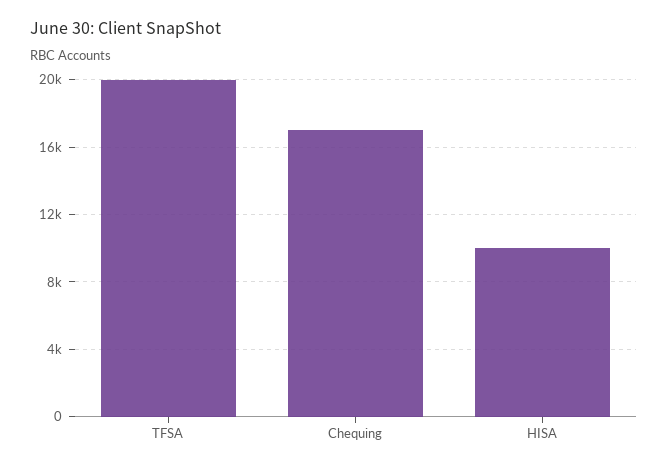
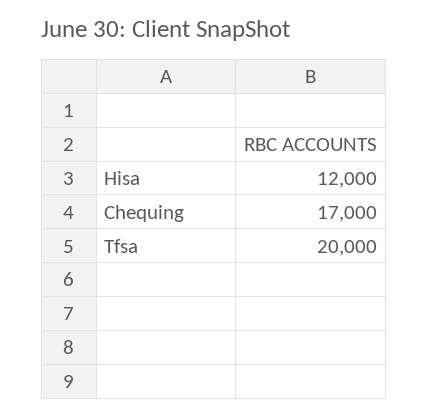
HISA: 10000 -> 12000

